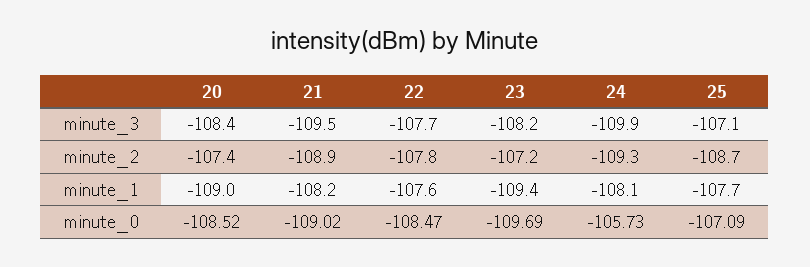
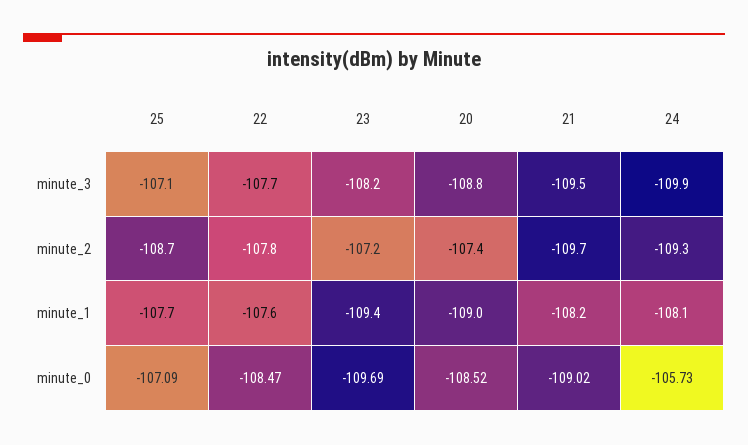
20, minute_3: -108.4 -> -108.8
21, minute_2: -108.9 -> -109.7

